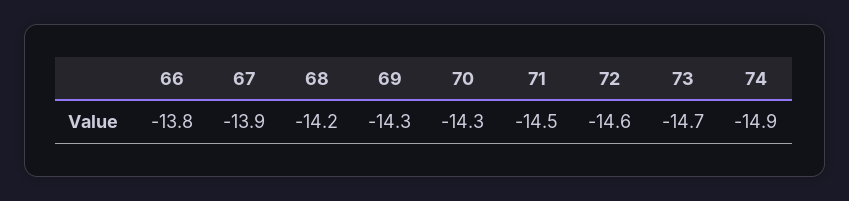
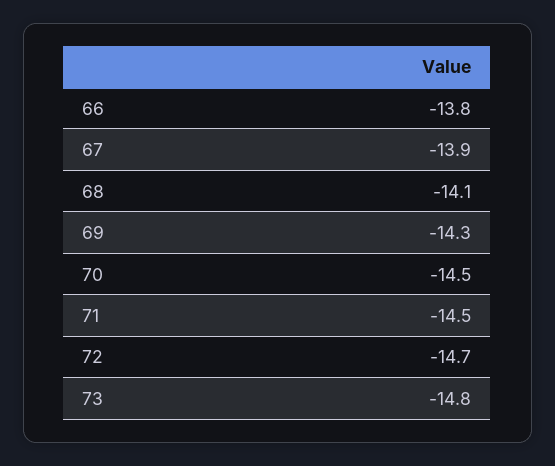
68: -14.2 -> -14.1
70: -14.3 -> -14.5
72: -14.6 -> -14.7
73: -14.7 -> -14.8
74: -14.9 -> none

